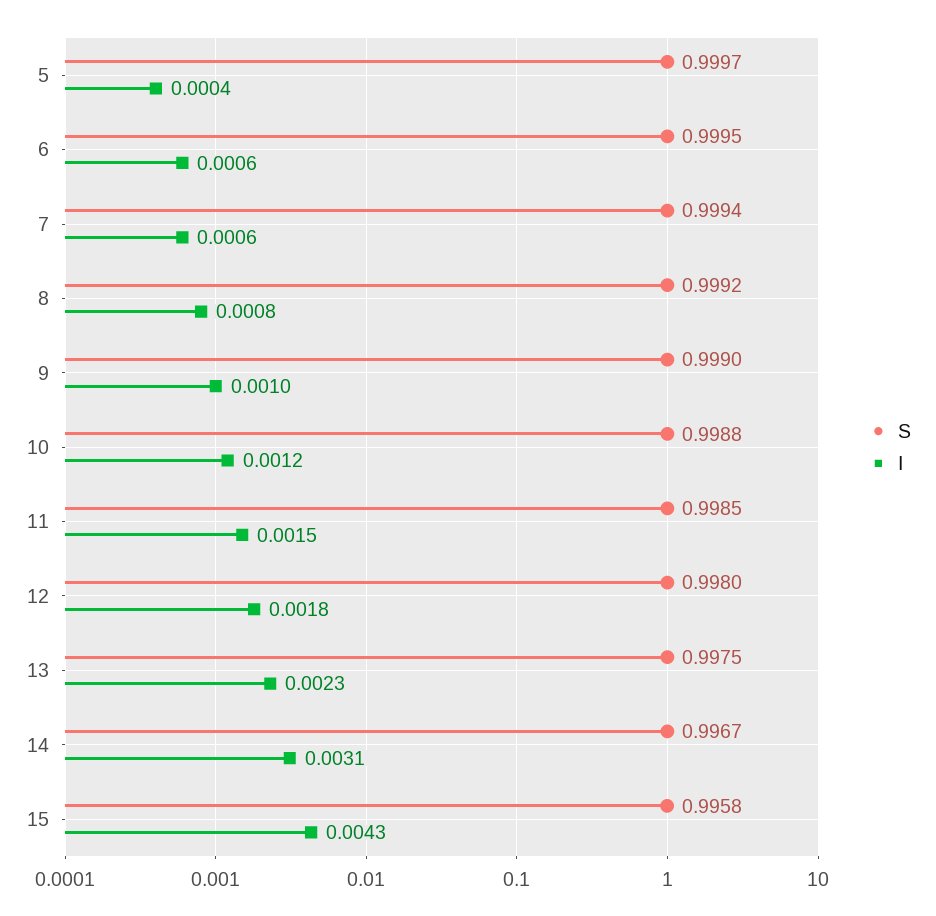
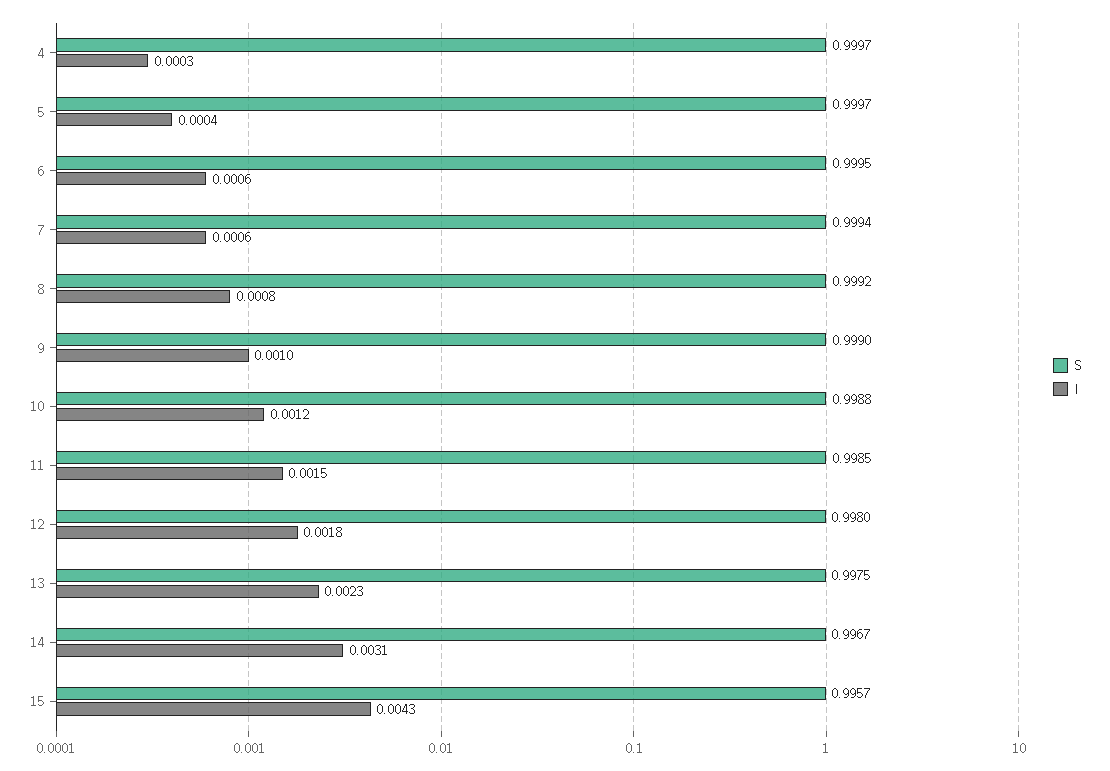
S, 15: 0.9958 -> 0.9957
S, 4: none -> 0.9997
I, 4: none -> 0.0003

